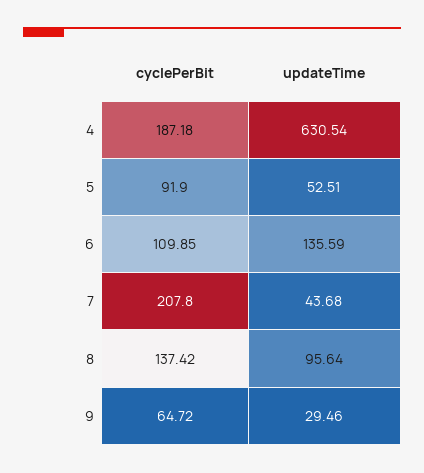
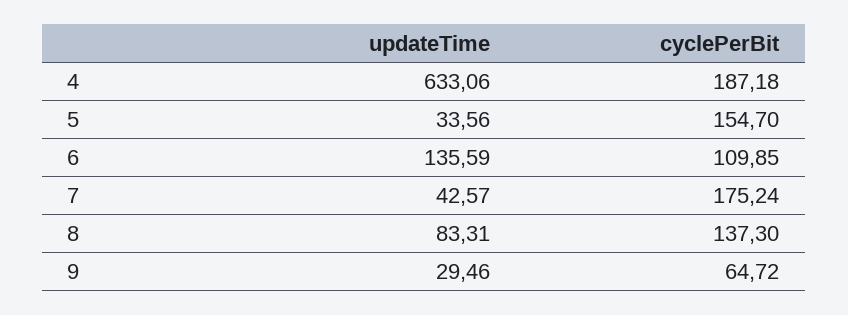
updateTime, 4: 630.54 -> 633.06
cyclePerBit, 5: 91.9 -> 154.7
updateTime, 5: 52.51 -> 33.56
cyclePerBit, 7: 207.8 -> 175.24
updateTime, 7: 43.68 -> 42.57
cyclePerBit, 8: 137.42 -> 137.3
updateTime, 8: 95.64 -> 83.31

